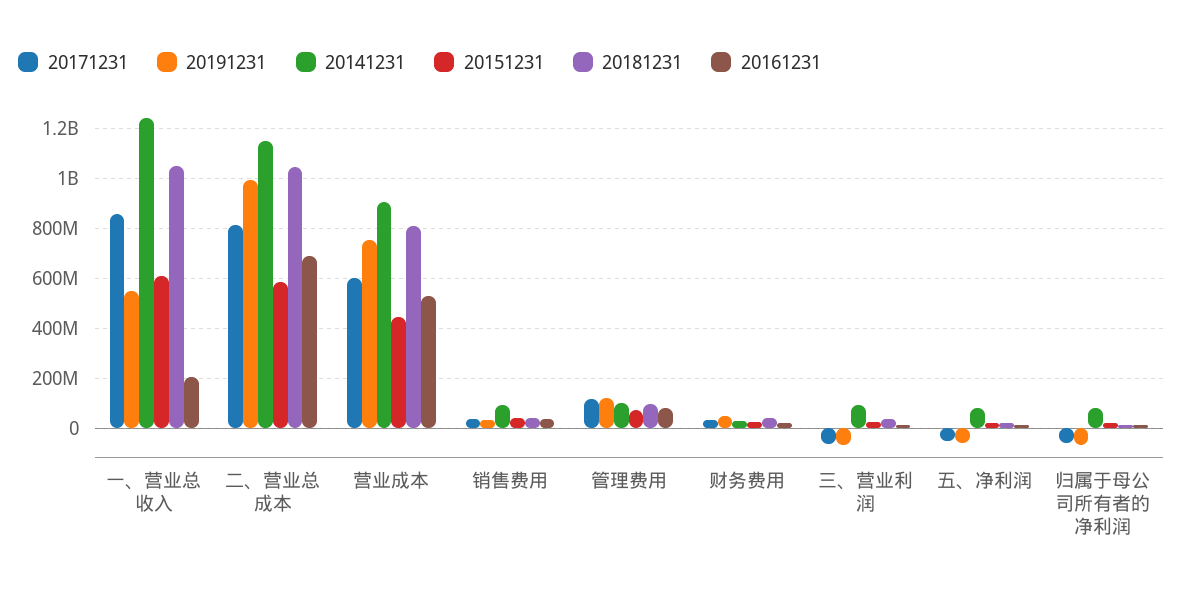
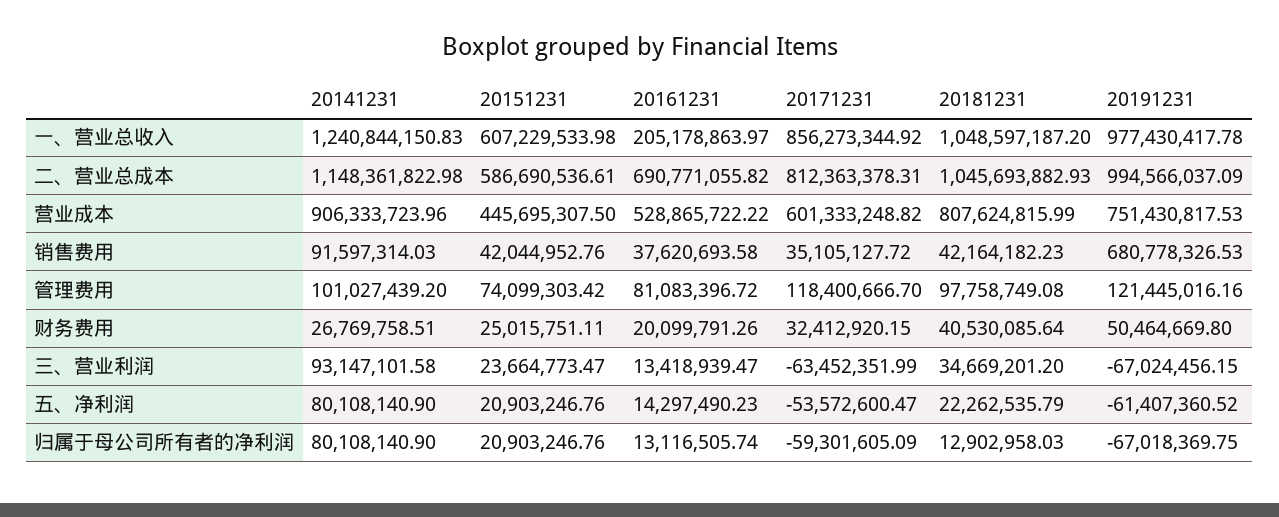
20191231, 一、营业总收入: 550000000 -> 977430417.78
20191231, 销售费用: 25000000 -> 680778326.53

